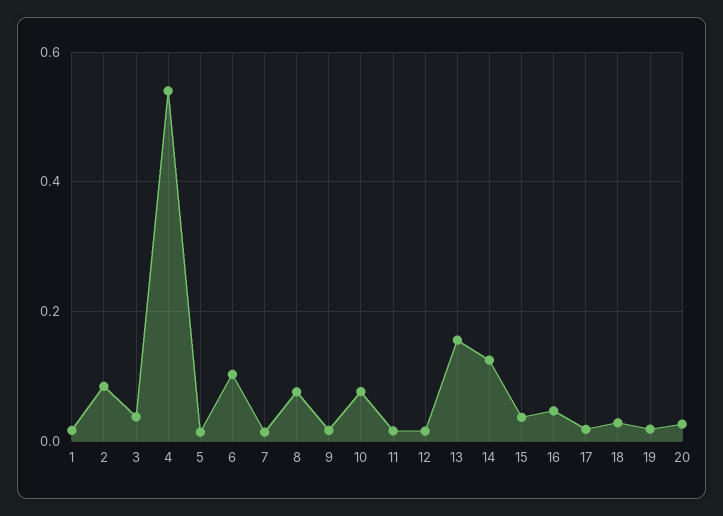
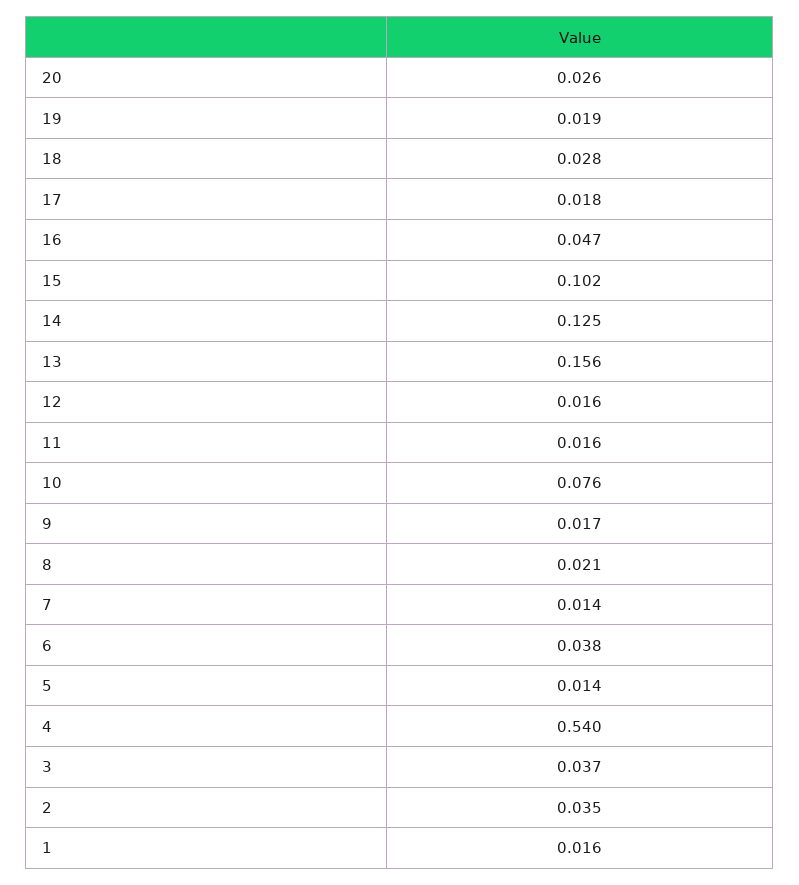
2: 0.08 -> 0.035
6: 0.1 -> 0.038
8: 0.08 -> 0.021
15: 0.04 -> 0.102

